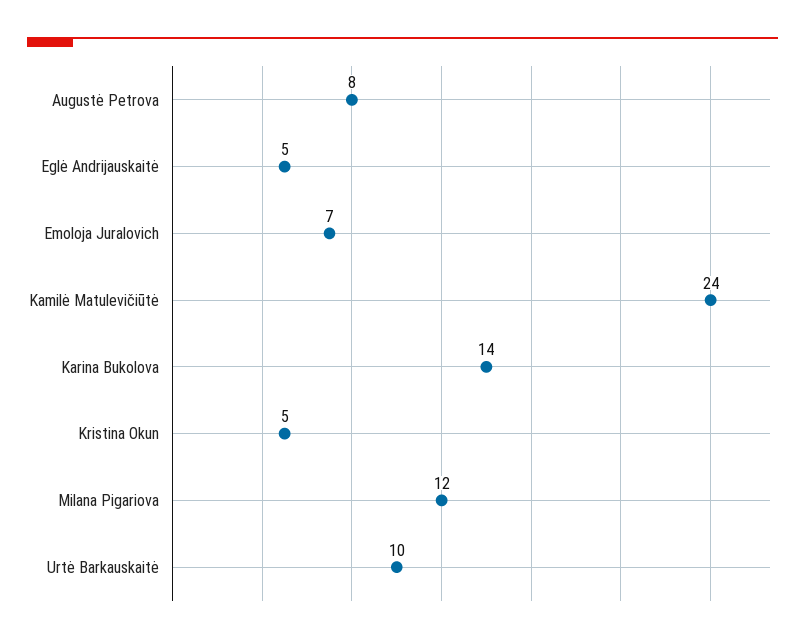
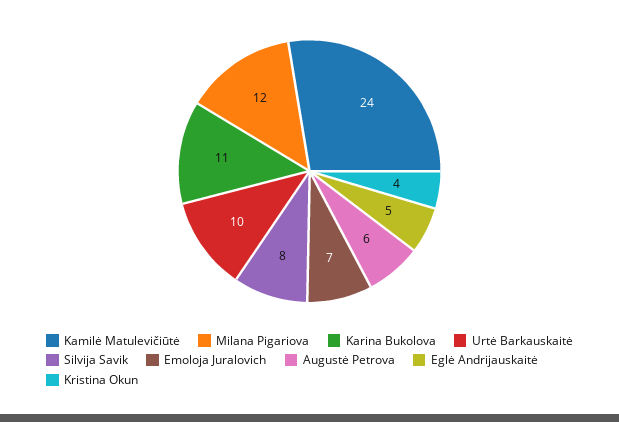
Augustė Petrova: 8 -> 6
Karina Bukolova: 14 -> 11
Kristina Okun: 5 -> 4
Silvija Savik: none -> 8

